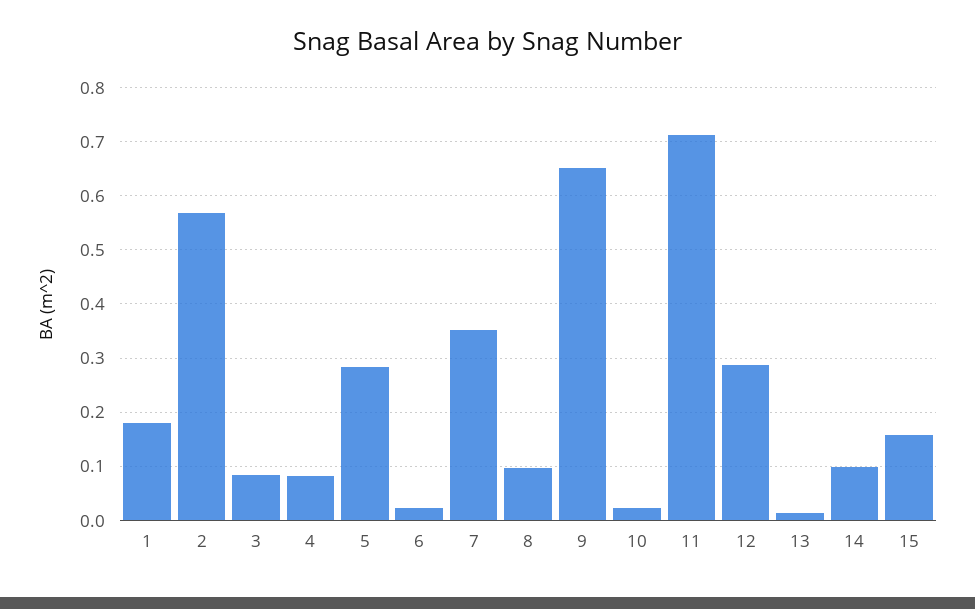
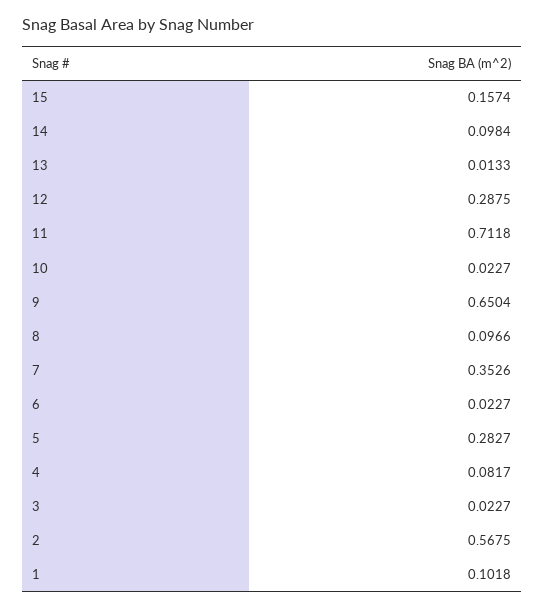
1: 0.18 -> 0.1018
3: 0.08 -> 0.0227

